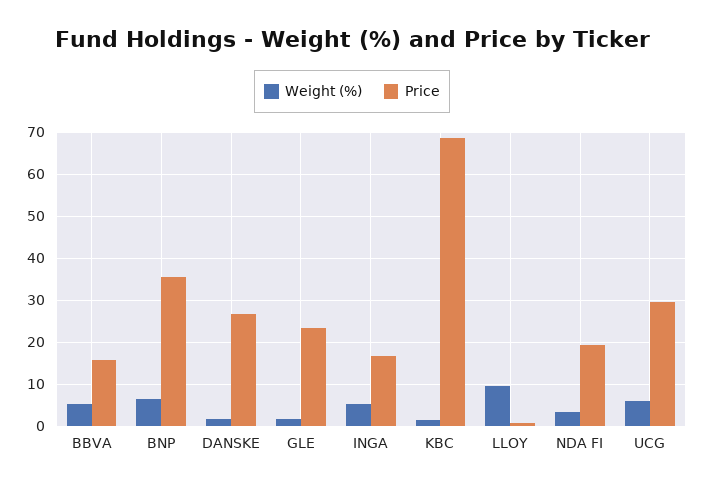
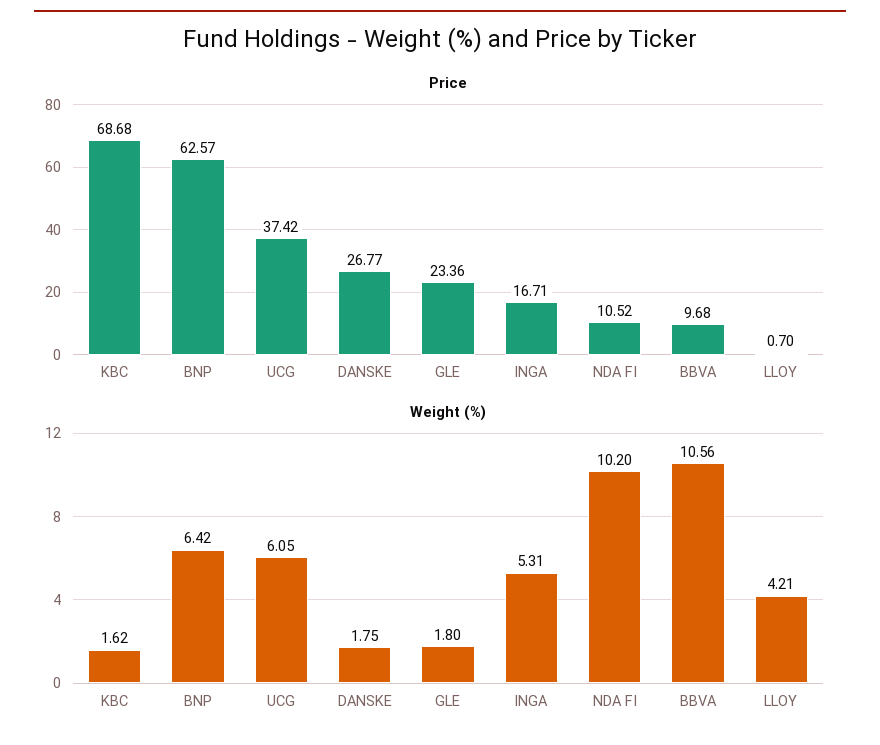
Weight (%), BBVA: 6 -> 10.56
Price, BBVA: 16 -> 9.68
Price, BNP: 36 -> 62.57
Weight (%), LLOY: 10 -> 4.21
Weight (%), NDA FI: 4 -> 10.2
Price, NDA FI: 20 -> 10.52
Price, UCG: 30 -> 37.42

